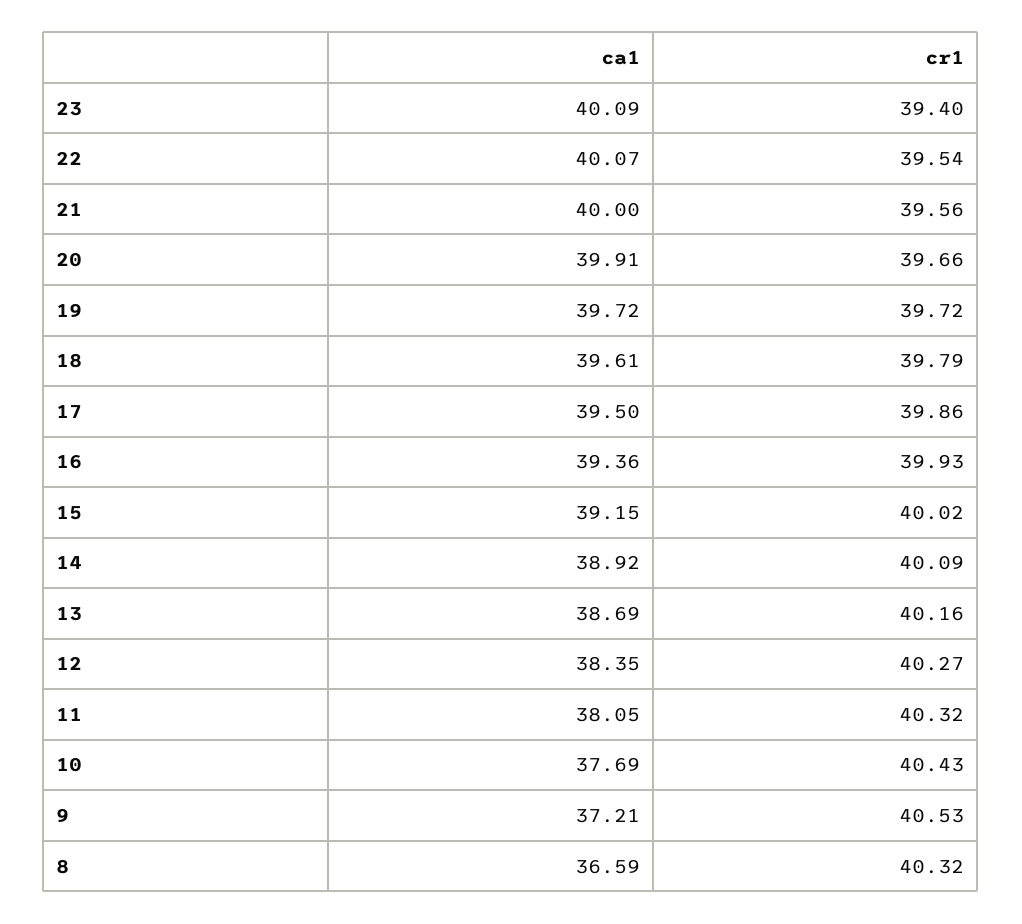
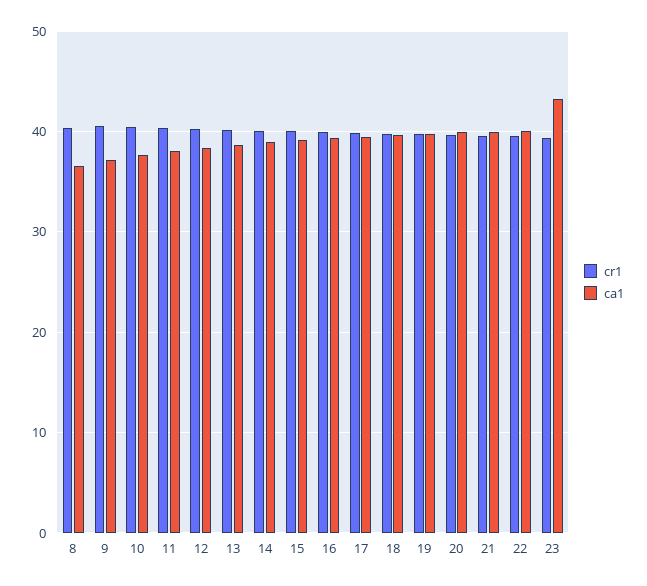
ca1, 23: 40.09 -> 43

